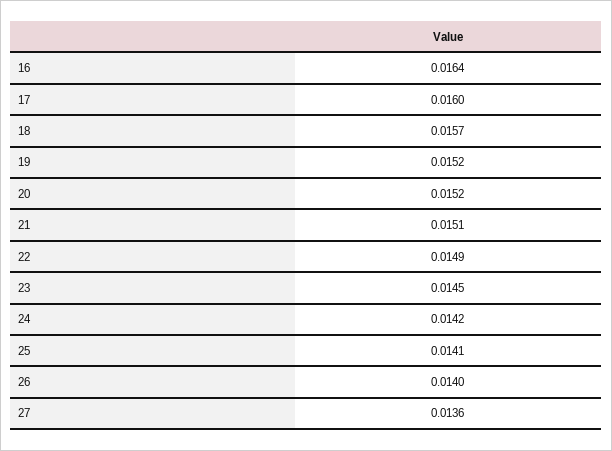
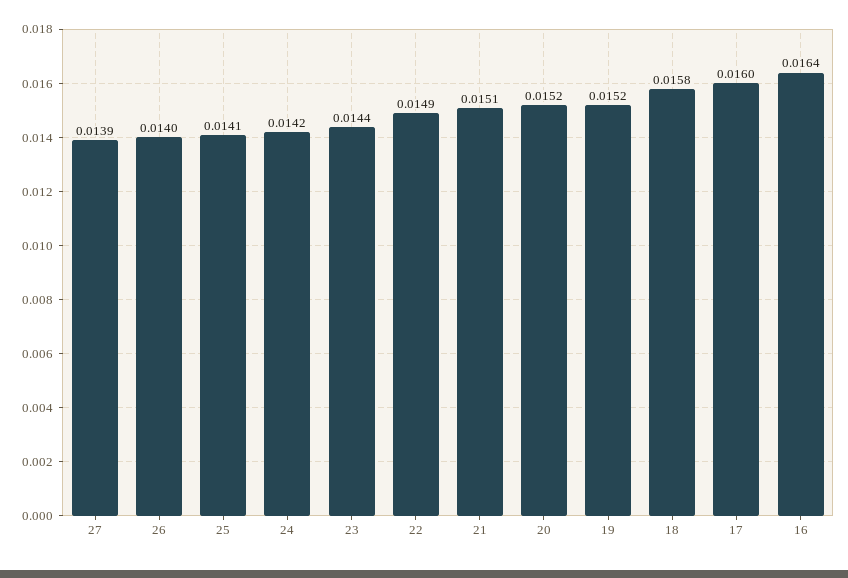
18: 0.0157 -> 0.0158
23: 0.0145 -> 0.0144
27: 0.0136 -> 0.0139

